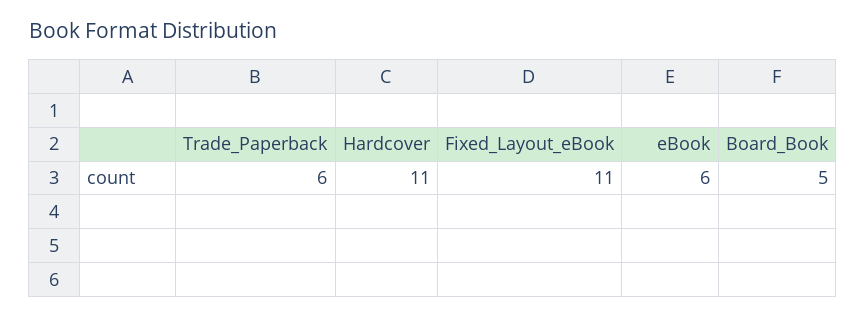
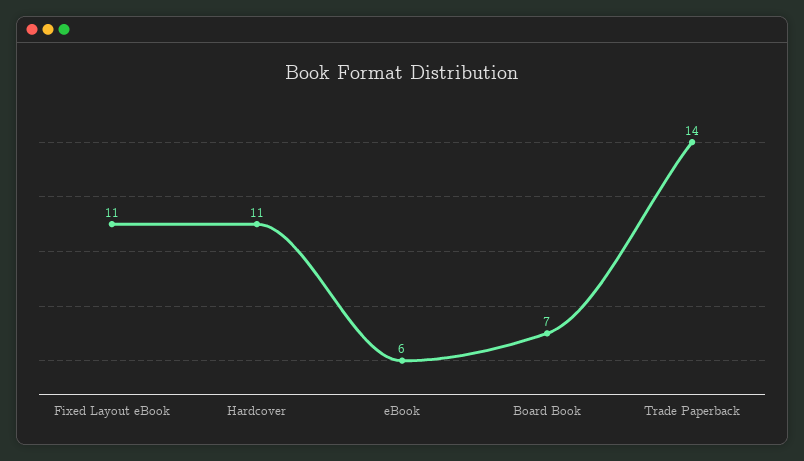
Trade_Paperback: 6 -> 14
Board_Book: 5 -> 7

